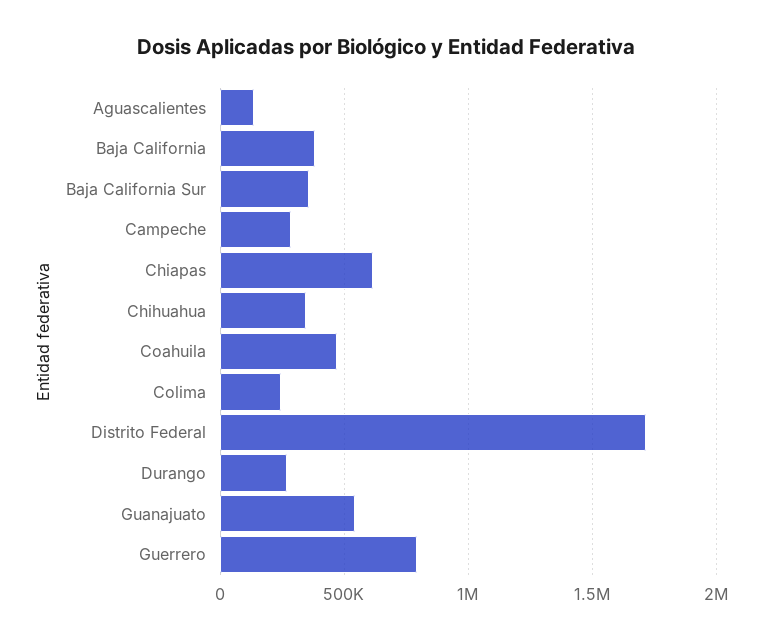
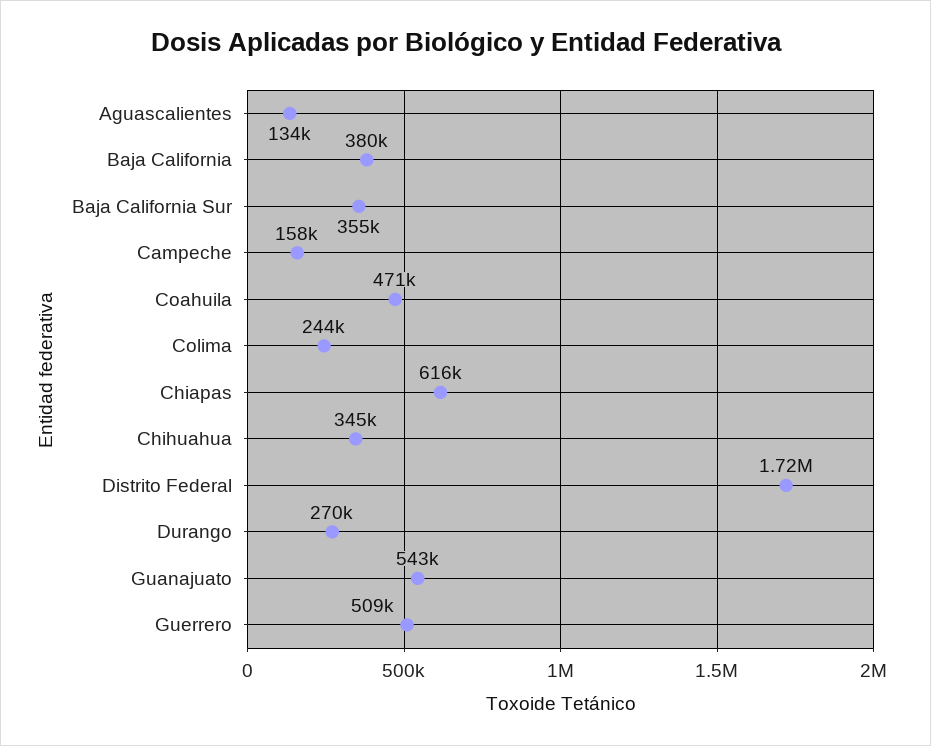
Campeche: 300000 -> 158000
Guerrero: 800000 -> 509000

